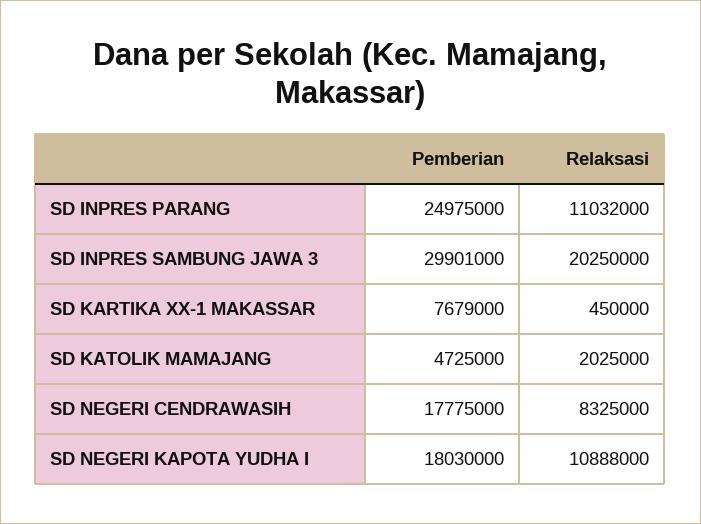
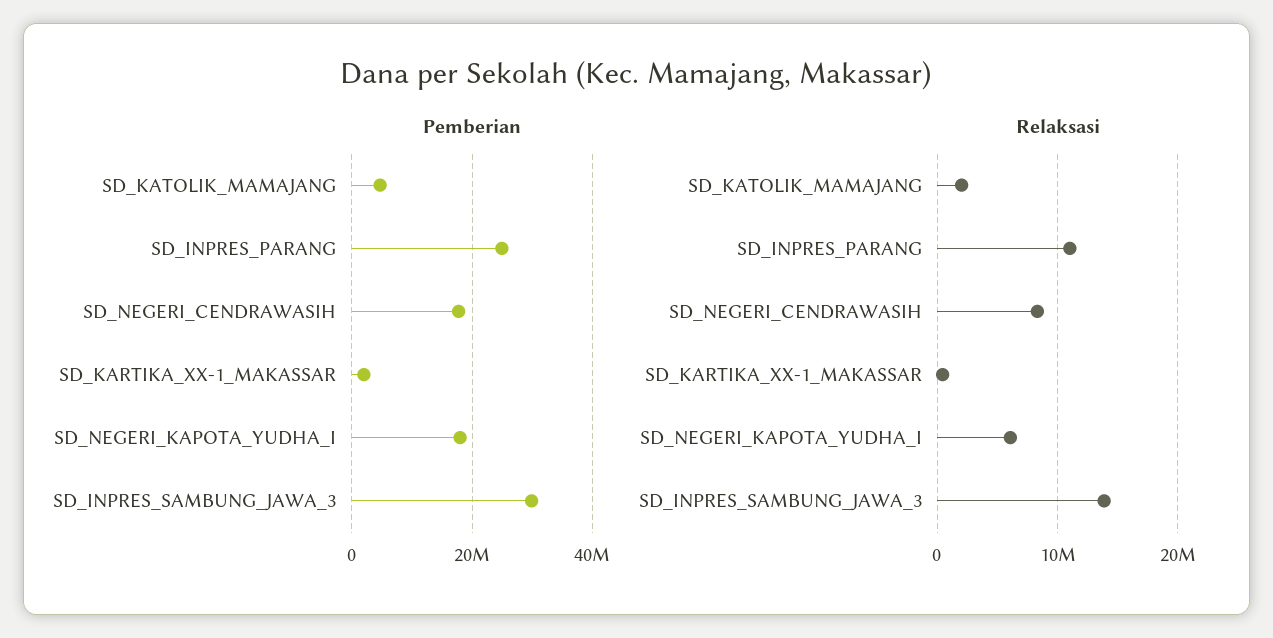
Relaksasi, SD INPRES SAMBUNG JAWA 3: 20250000 -> 14000000
Pemberian, SD KARTIKA XX-1 MAKASSAR: 7679000 -> 2000000
Relaksasi, SD NEGERI KAPOTA YUDHA I: 10888000 -> 6000000

